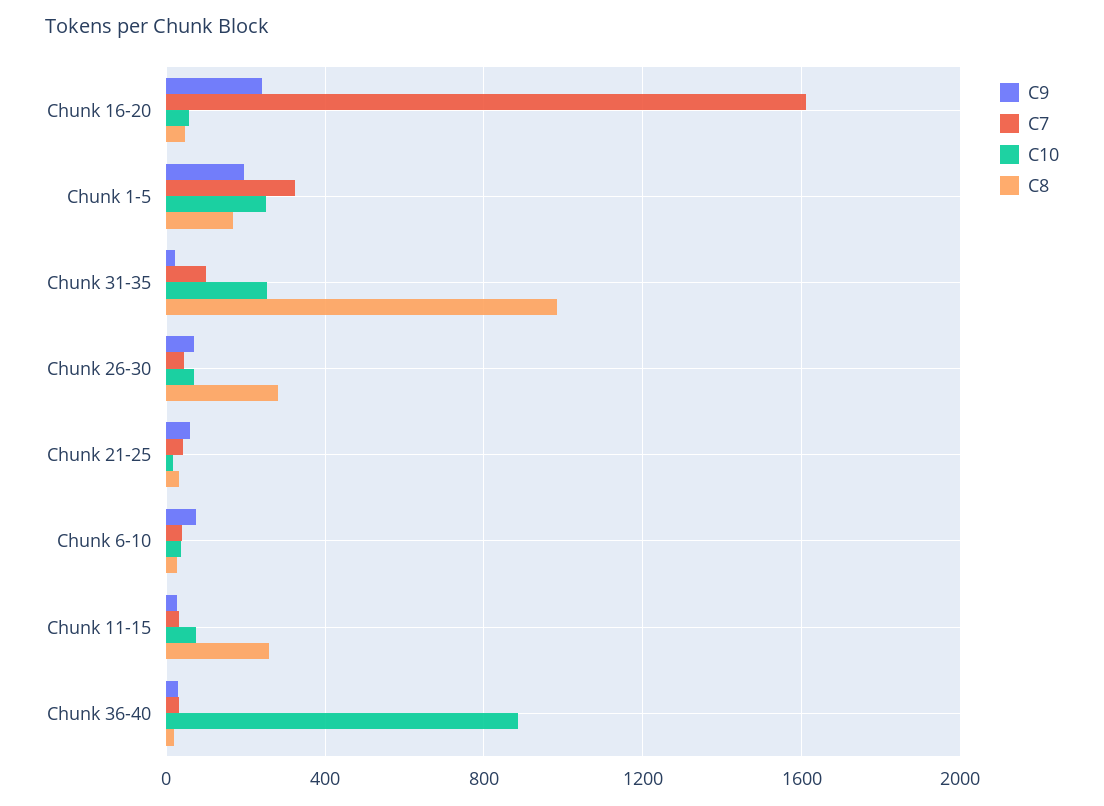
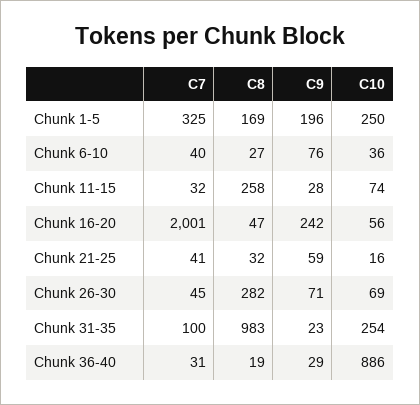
C7, Chunk 16-20: 1600 -> 2001

